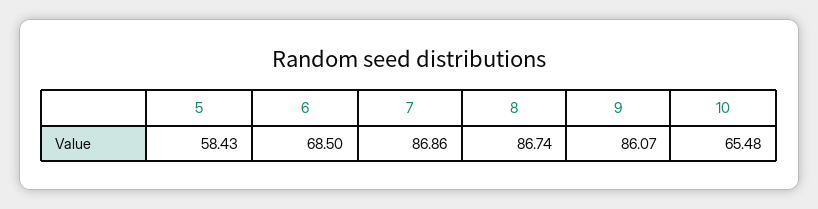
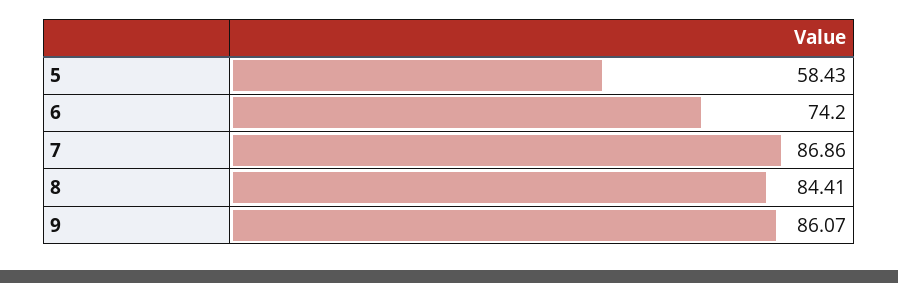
6: 68.5 -> 74.2
8: 86.74 -> 84.41
10: 65.48 -> none

